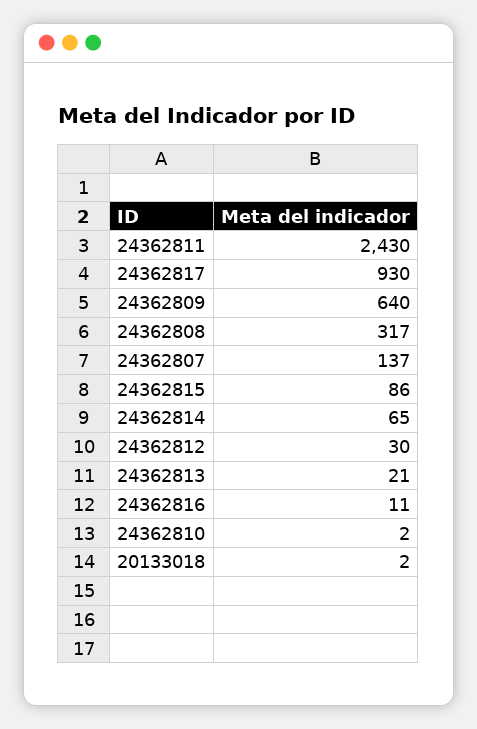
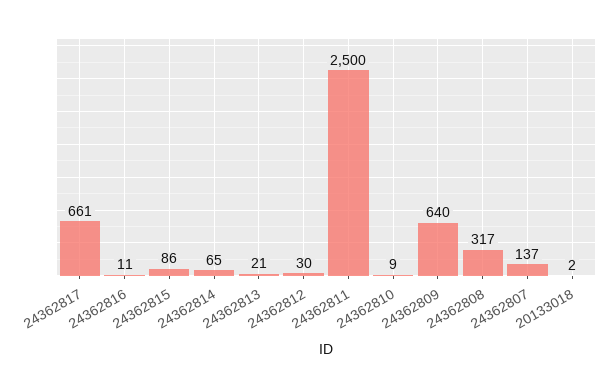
24362811: 2430 -> 2500
24362817: 930 -> 661
24362810: 2 -> 9

